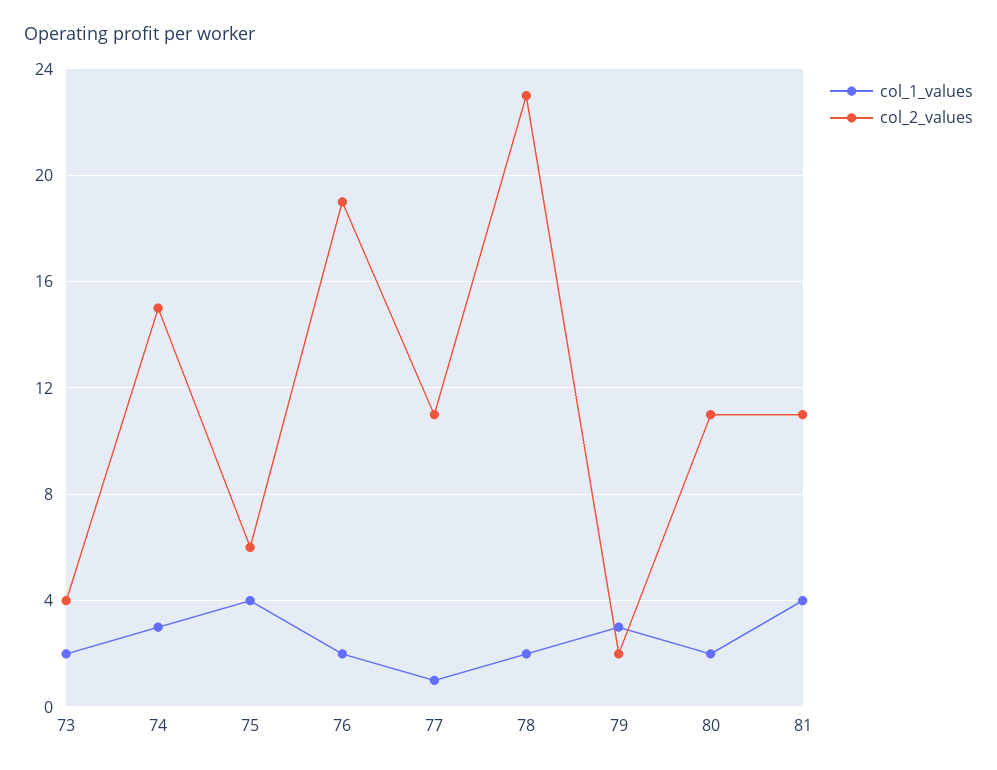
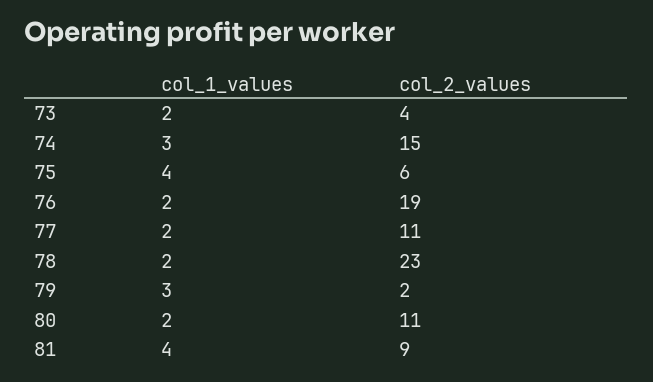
col_1_values, 77: 1 -> 2
col_2_values, 81: 11 -> 9

